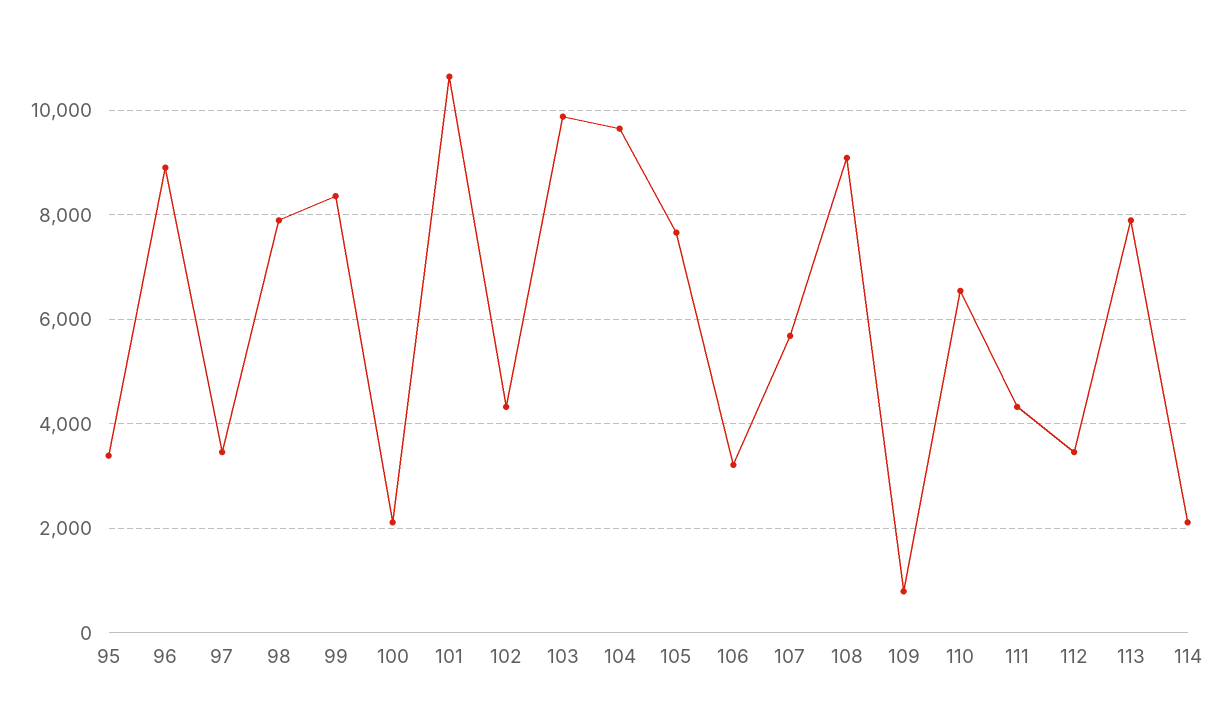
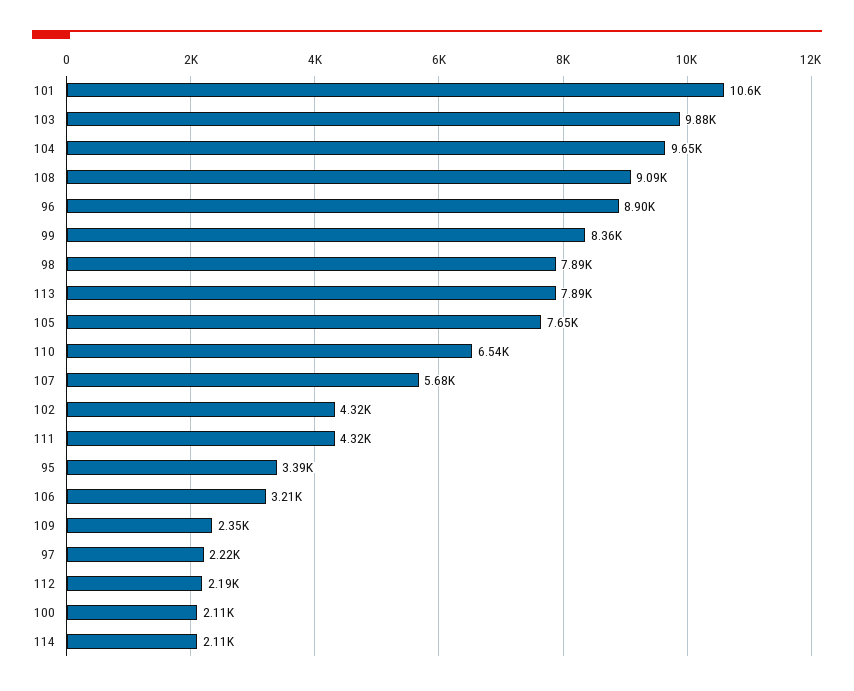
97: 3400 -> 2220
109: 800 -> 2350
112: 3400 -> 2190

